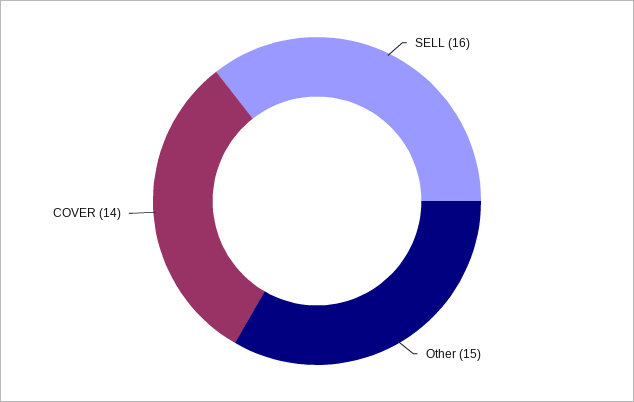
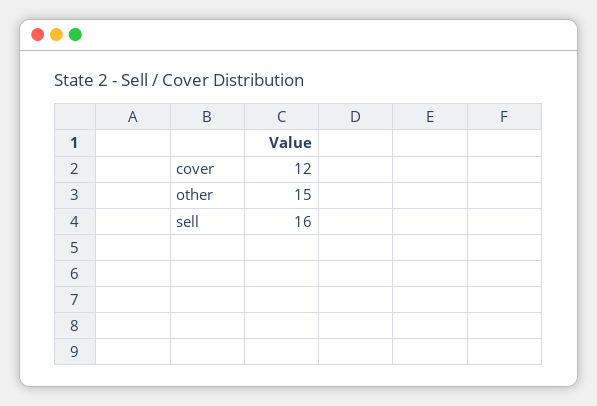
COVER: 14 -> 12

